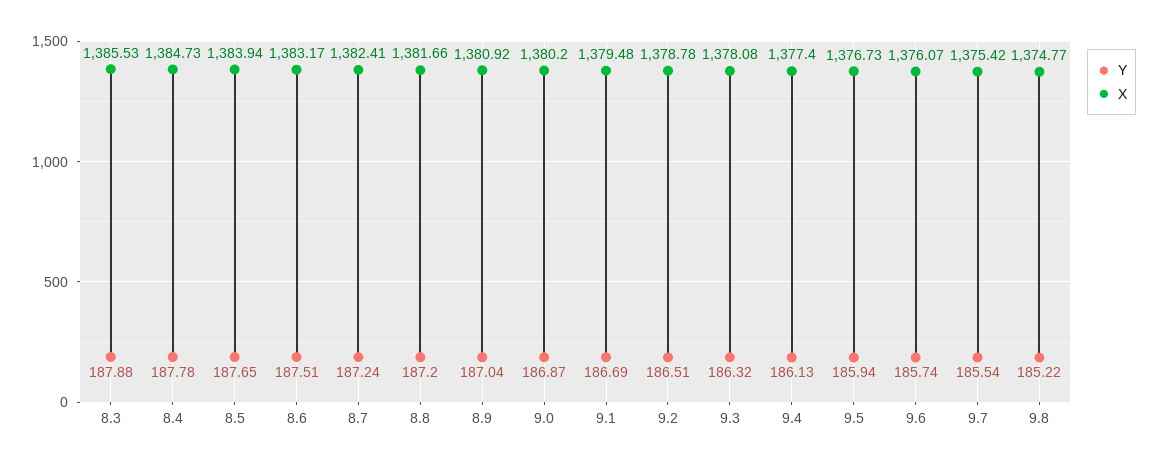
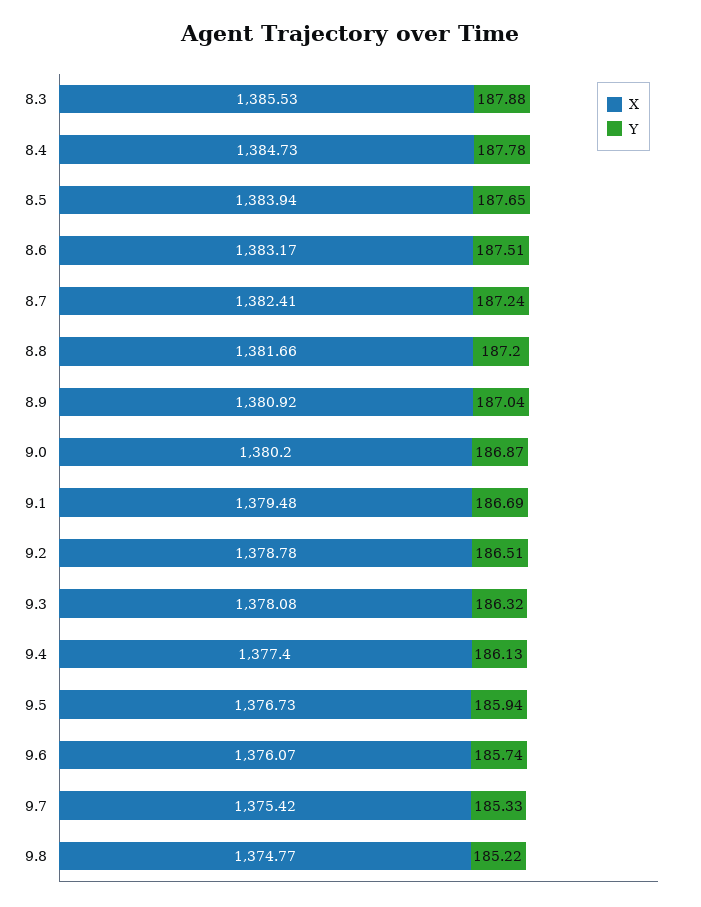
Y, 9.7: 185.54 -> 185.33

